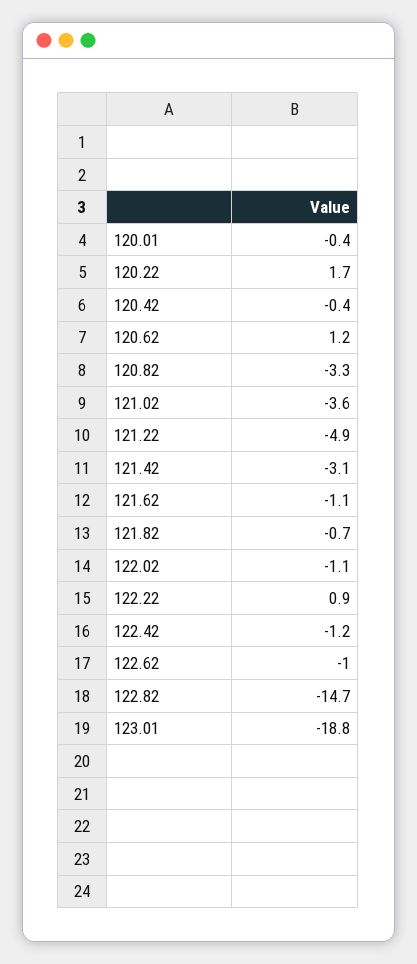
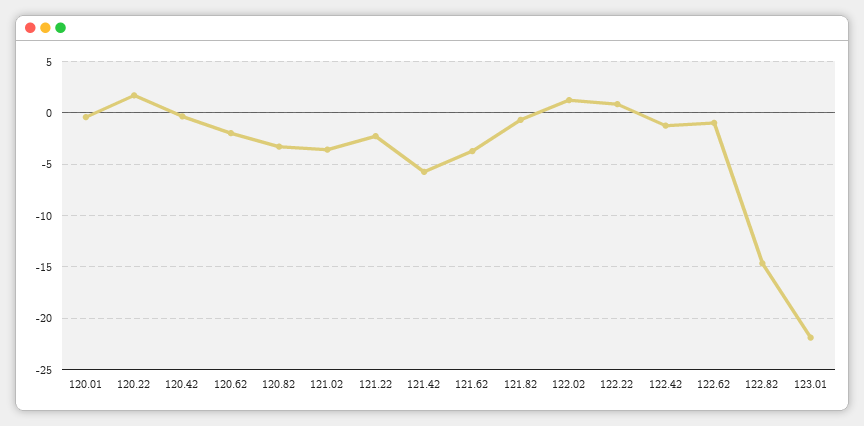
120.62: 1.2 -> -2
121.22: -4.9 -> -2
121.42: -3.1 -> -6
121.62: -1.1 -> -4
122.02: -1.1 -> 1
123.01: -18.8 -> -22

